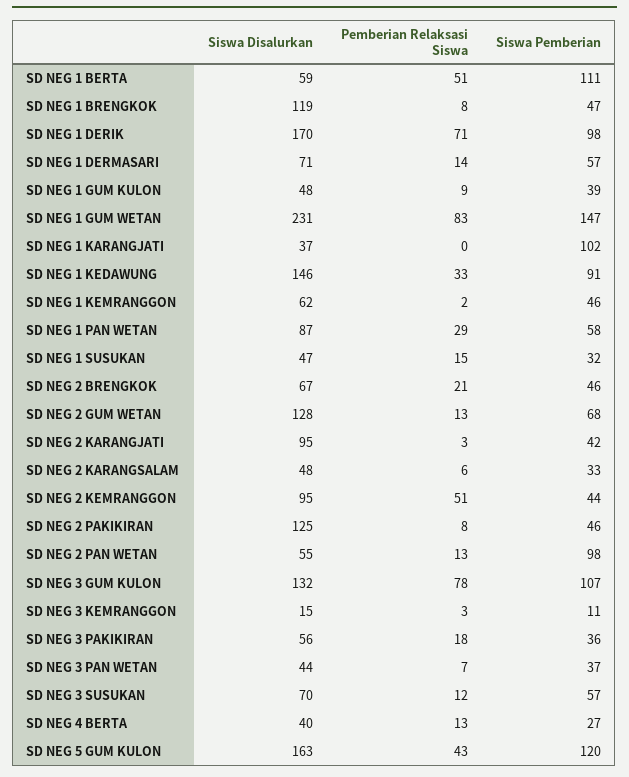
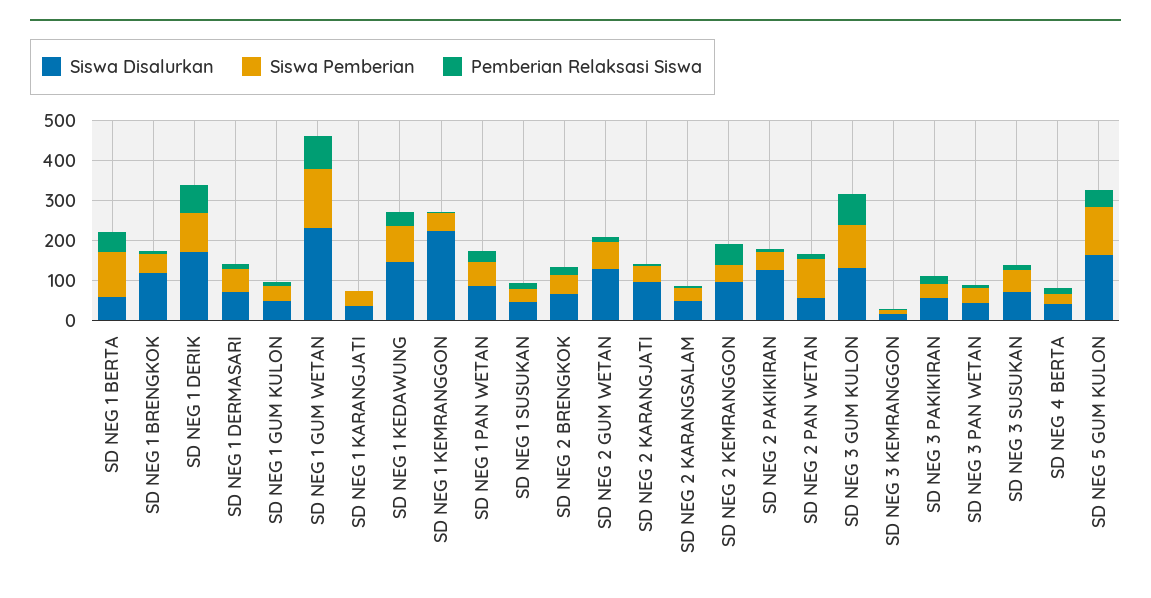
Siswa Pemberian, SD NEG 1 KARANGJATI: 102 -> 40
Siswa Disalurkan, SD NEG 1 KEMRANGGON: 62 -> 220

